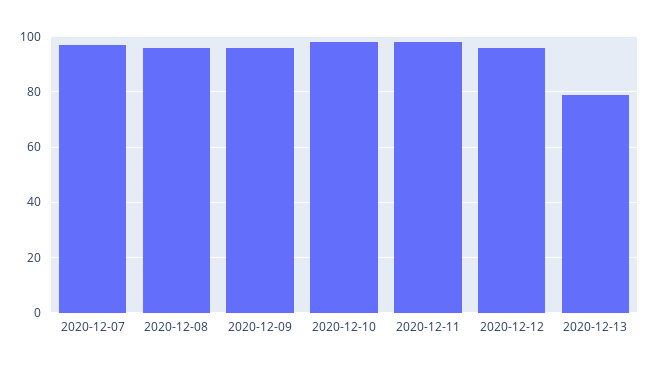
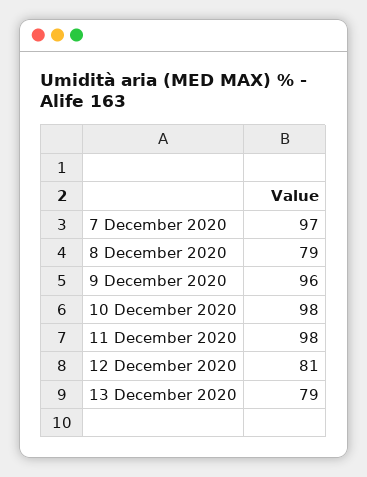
2020-12-08: 95 -> 79
2020-12-12: 95 -> 81

